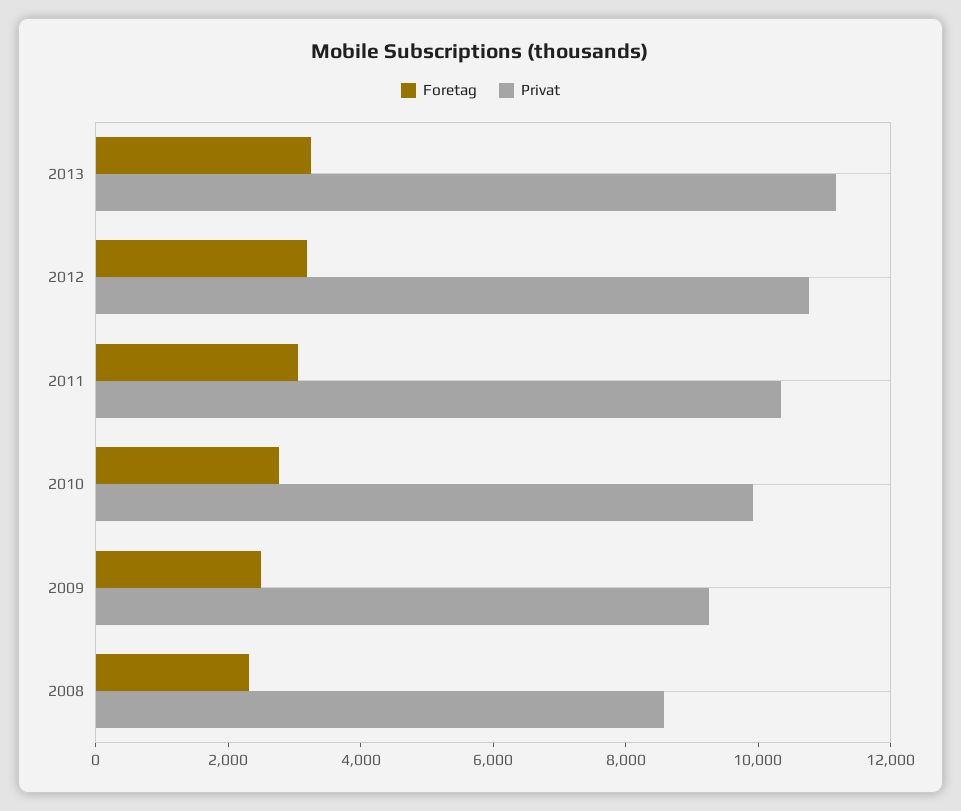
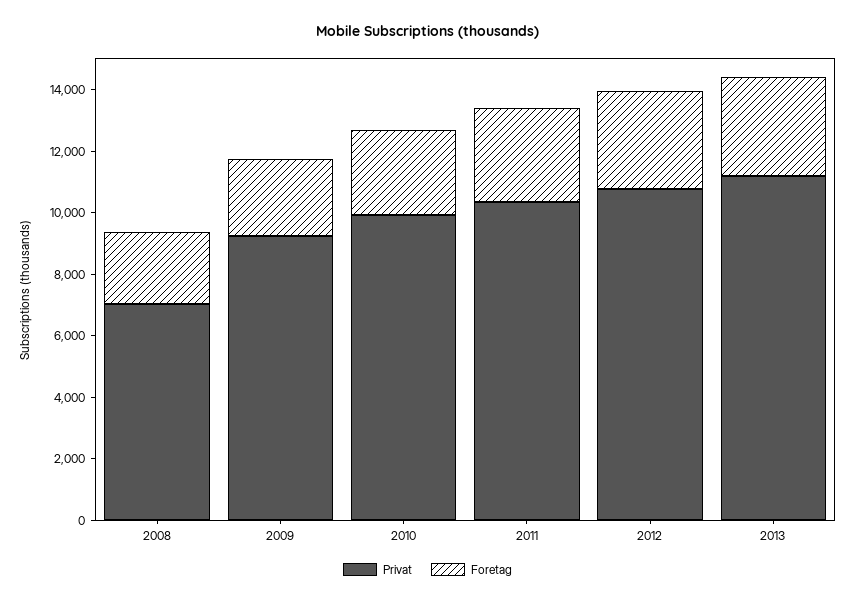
Privat, 2008: 8500 -> 7000

